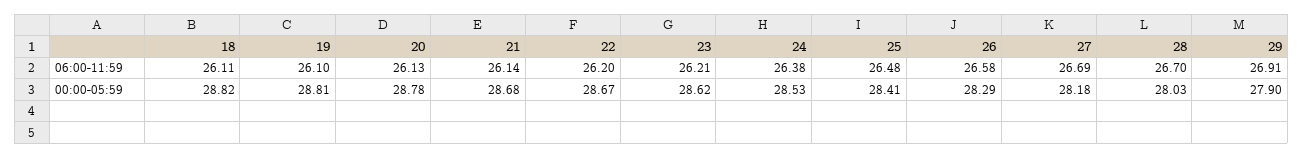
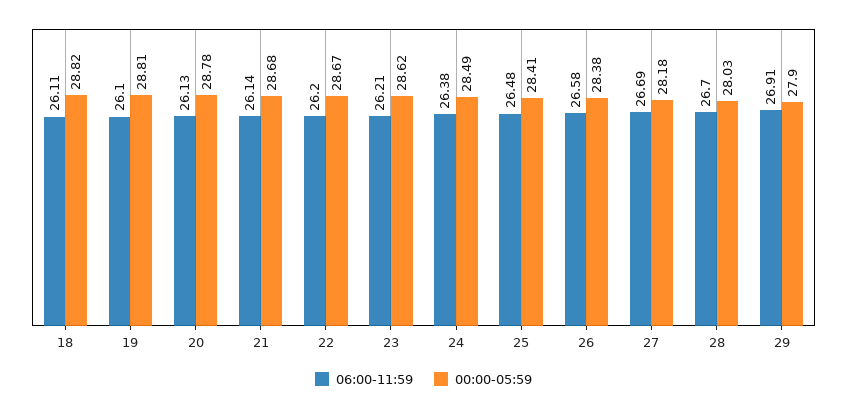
00:00-05:59, 24: 28.53 -> 28.49
00:00-05:59, 26: 28.29 -> 28.38

